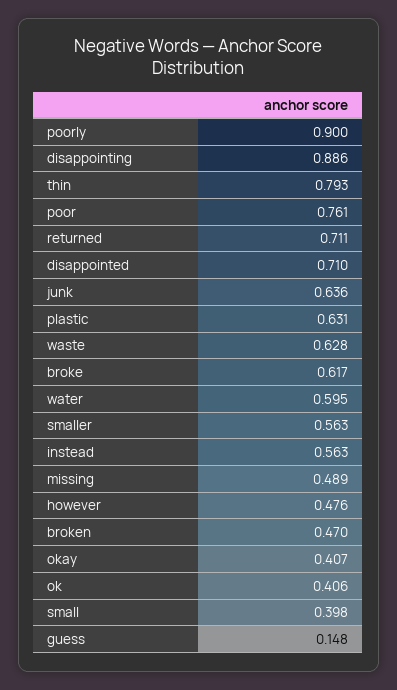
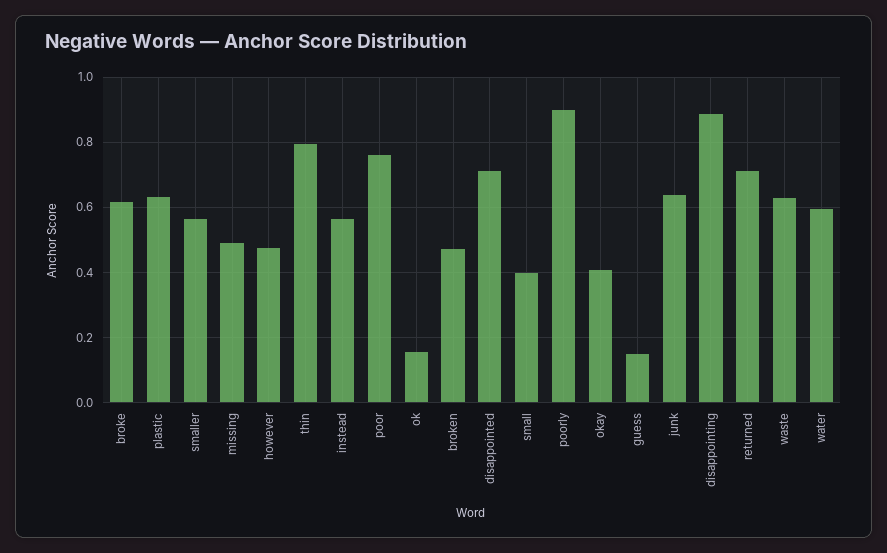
ok: 0.406 -> 0.16

